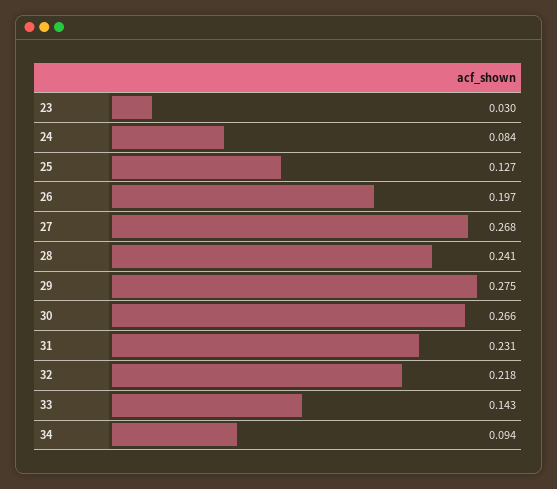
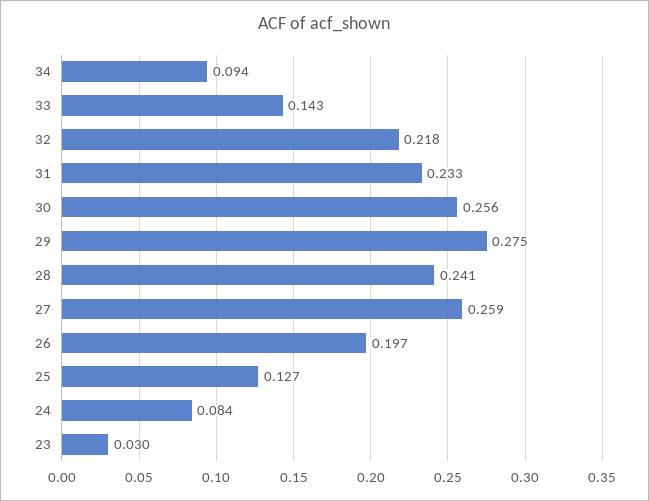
27: 0.268 -> 0.259
30: 0.266 -> 0.256
31: 0.231 -> 0.233

